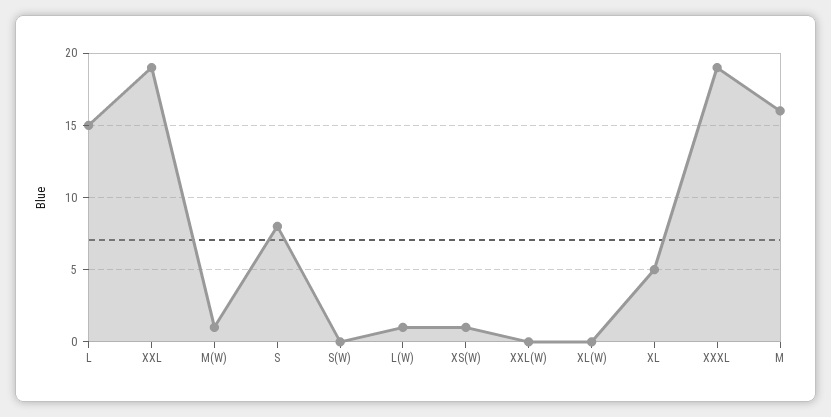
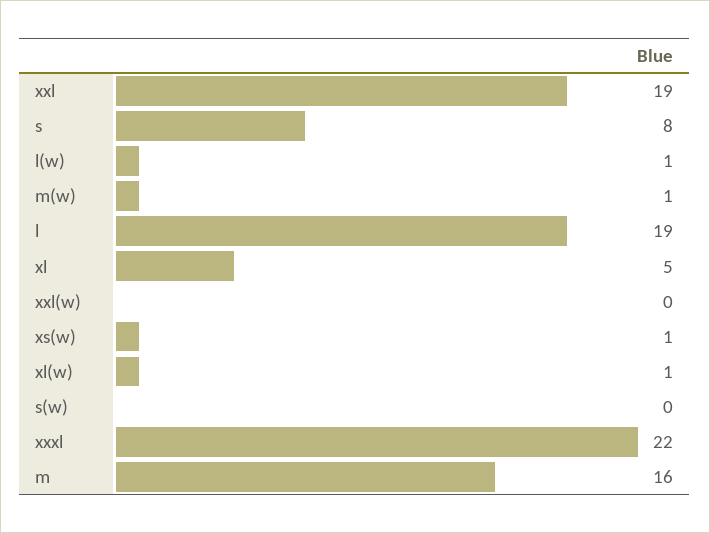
L: 15 -> 19
XL(W): 0 -> 1
XXXL: 19 -> 22

